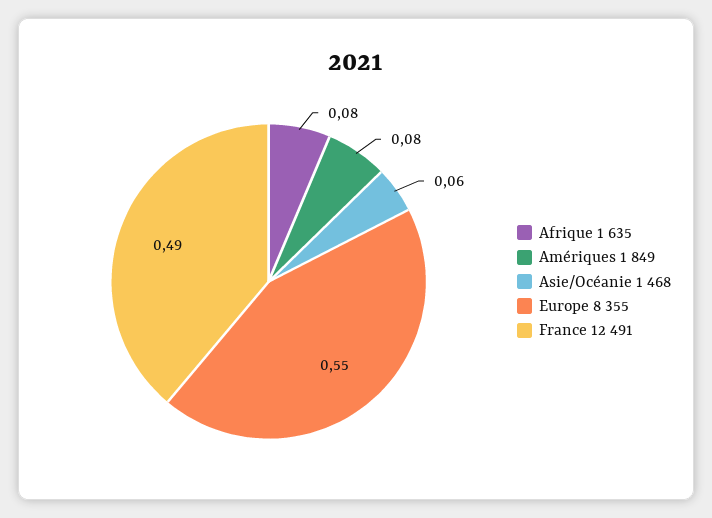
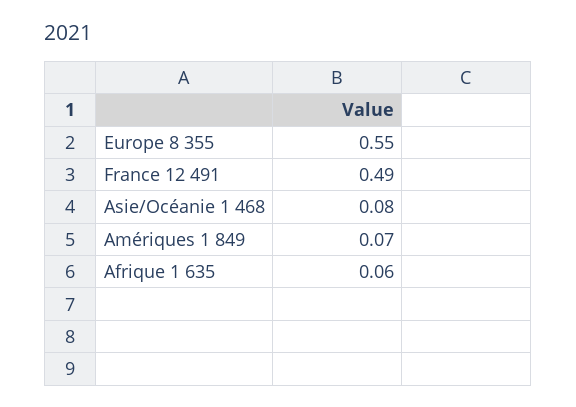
Afrique 1 635: 0.08 -> 0.06
Amériques 1 849: 0.08 -> 0.07
Asie/Océanie 1 468: 0.06 -> 0.08

